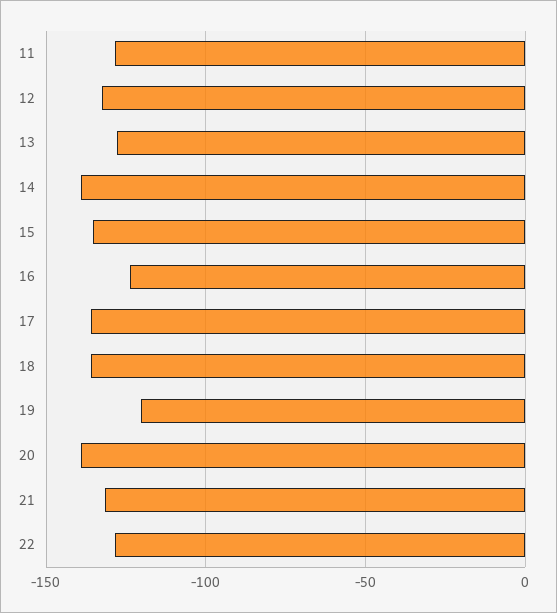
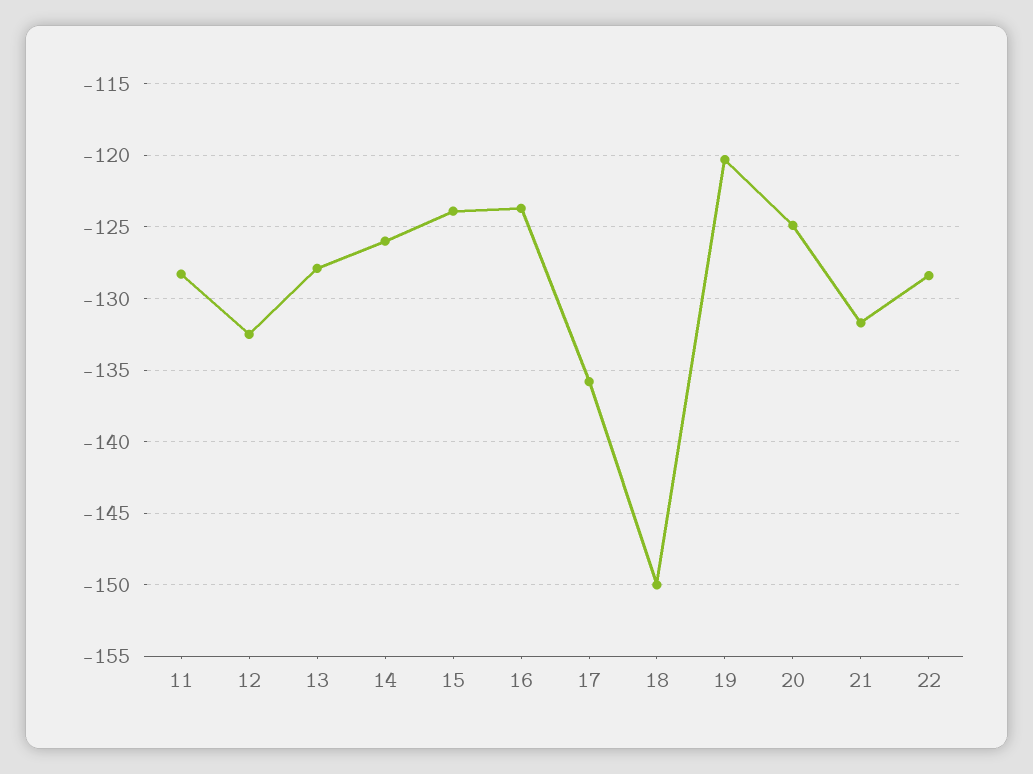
14: -140 -> -126
15: -135 -> -124
18: -135 -> -150
20: -140 -> -125

